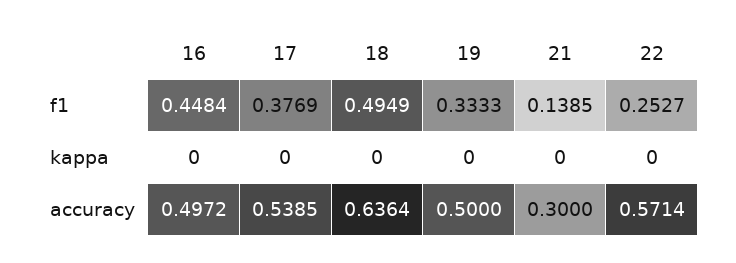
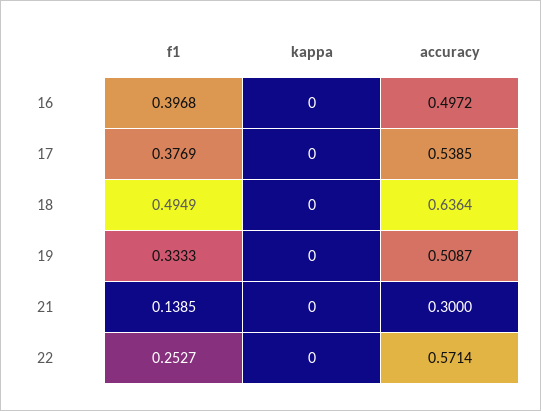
16, f1: 0.4484 -> 0.3968
19, accuracy: 0.5 -> 0.5087

